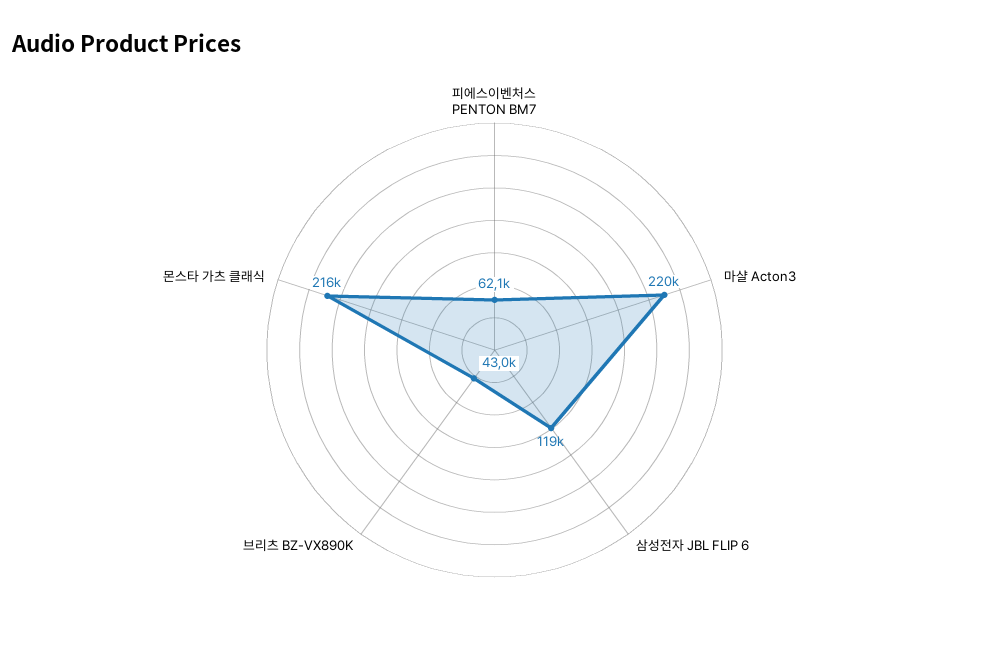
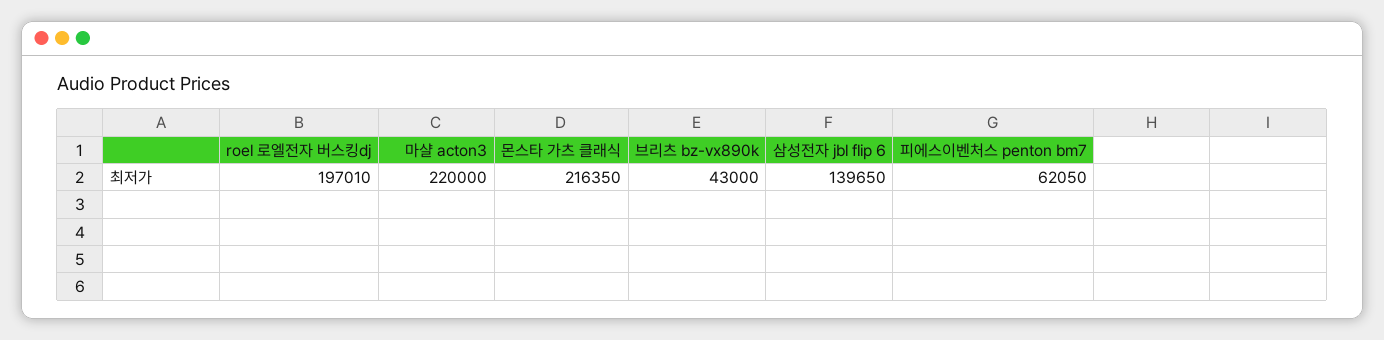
삼성전자 JBL FLIP 6: 119000 -> 139650
roel 로엘전자 버스킹dj: none -> 197010

